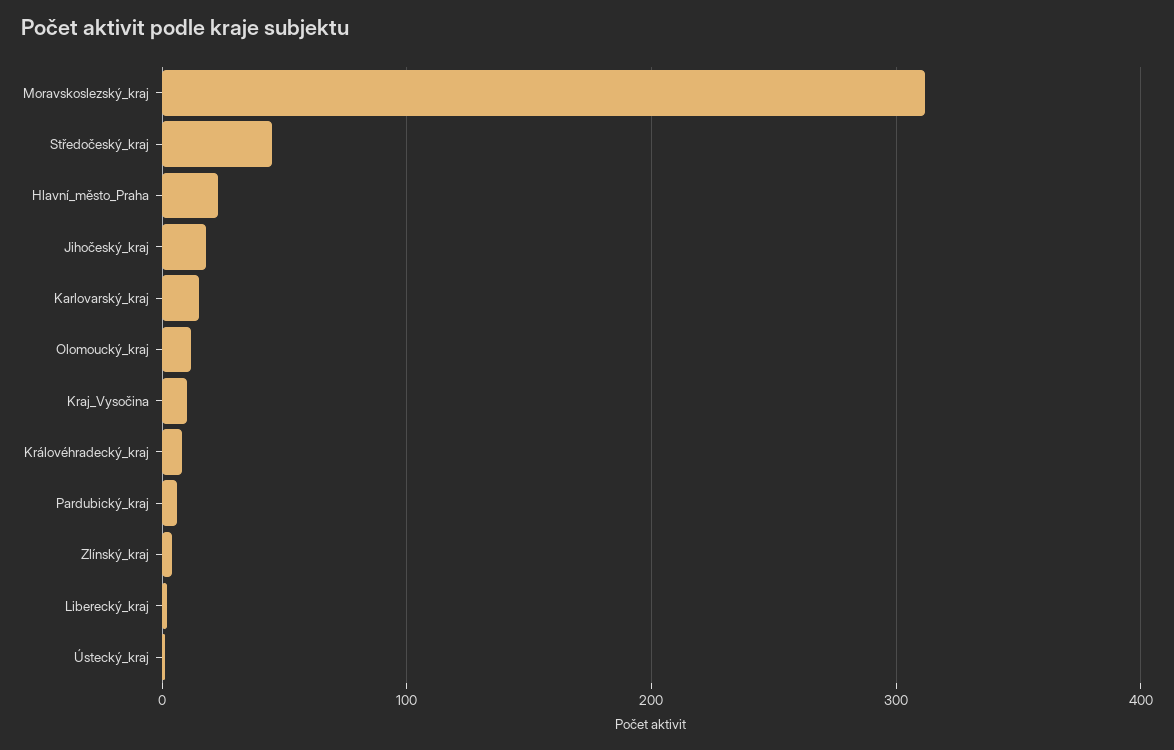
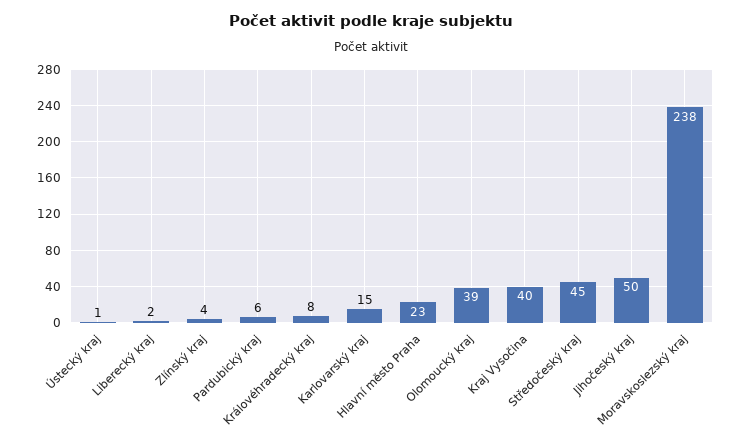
Moravskoslezský_kraj: 310 -> 238
Jihočeský_kraj: 20 -> 50
Olomoucký_kraj: 10 -> 39
Kraj_Vysočina: 10 -> 40

